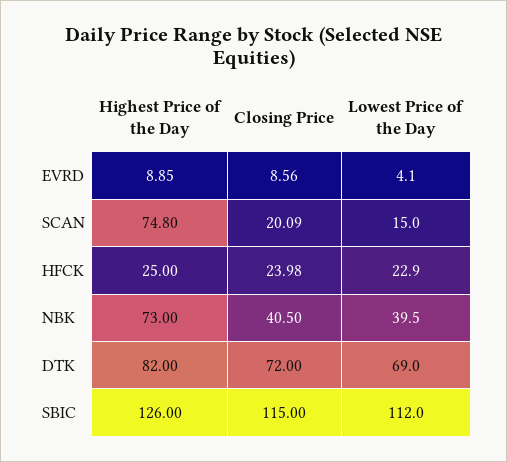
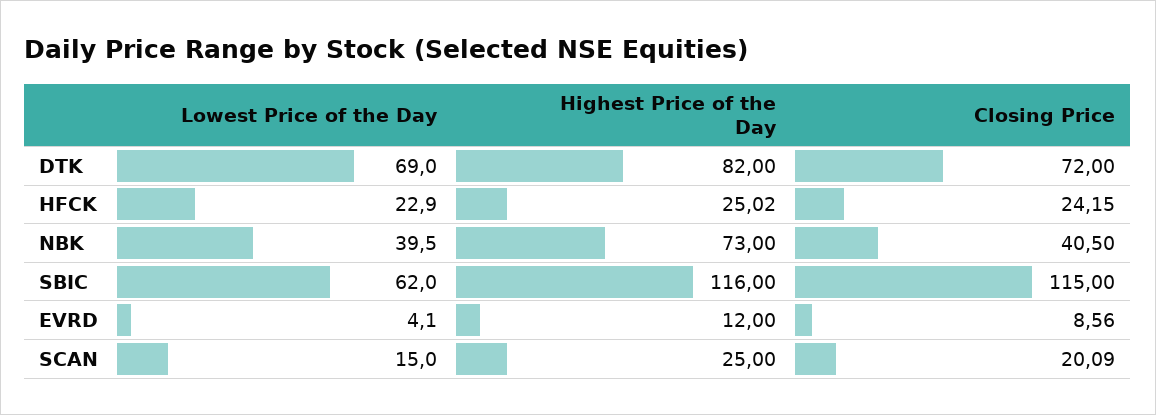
Highest Price of the Day, EVRD: 8.85 -> 12
Highest Price of the Day, SCAN: 74.8 -> 25
Highest Price of the Day, HFCK: 25 -> 25.02
Closing Price, HFCK: 23.98 -> 24.15
Highest Price of the Day, SBIC: 126 -> 116
Lowest Price of the Day, SBIC: 112 -> 62

